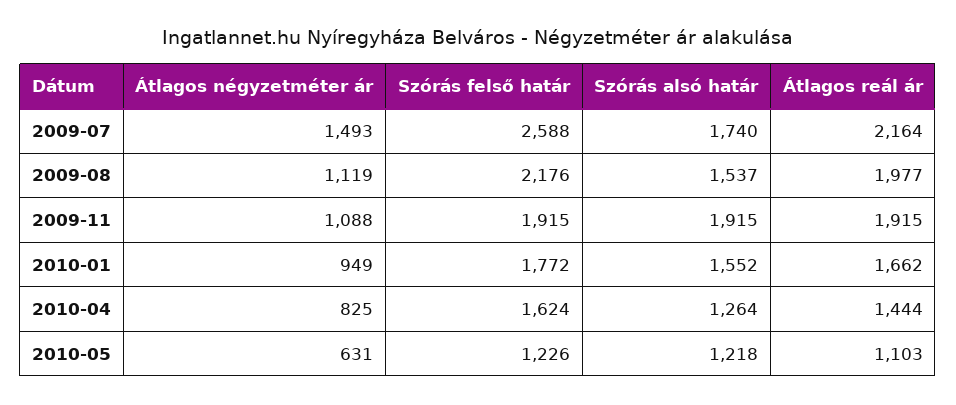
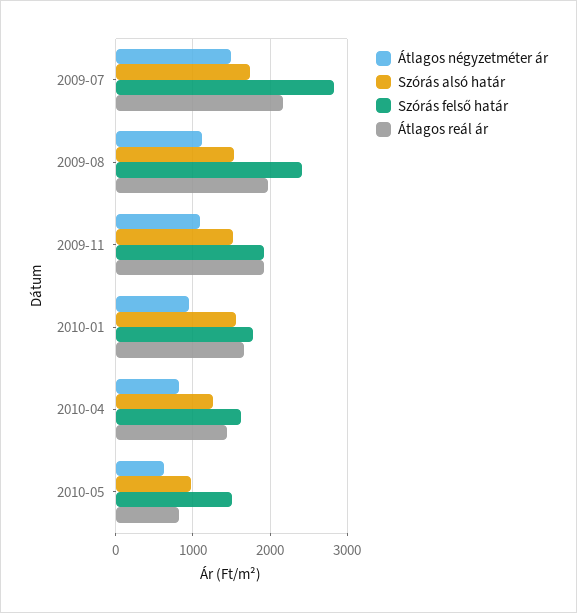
Szórás felső határ, 2009-07: 2588 -> 2800
Szórás felső határ, 2009-08: 2176 -> 2400
Szórás alsó határ, 2009-11: 1915 -> 1500
Szórás felső határ, 2010-05: 1226 -> 1500
Szórás alsó határ, 2010-05: 1218 -> 1000
Átlagos reál ár, 2010-05: 1103 -> 800

